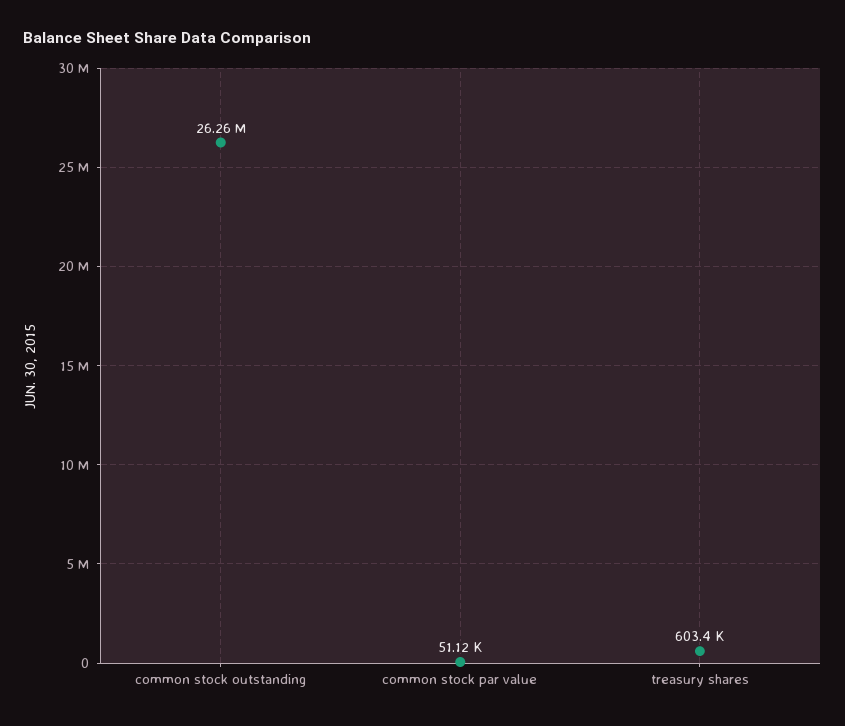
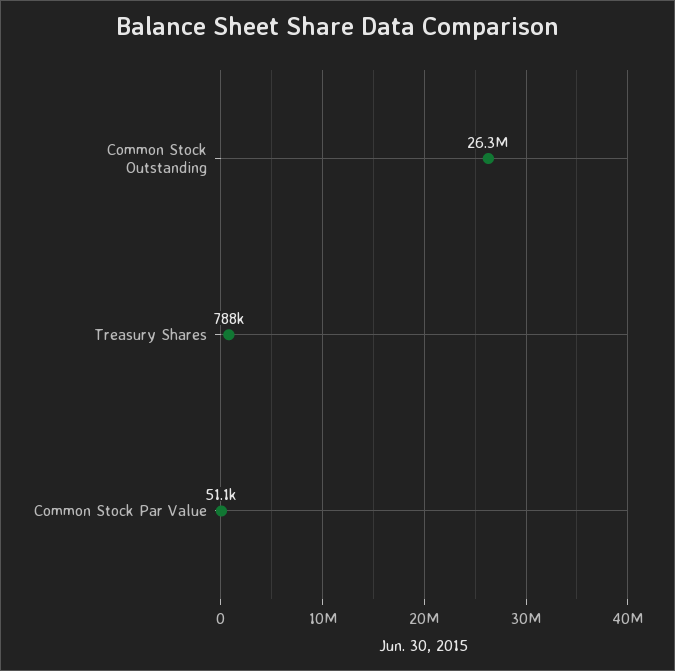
treasury shares: 603400 -> 788000

